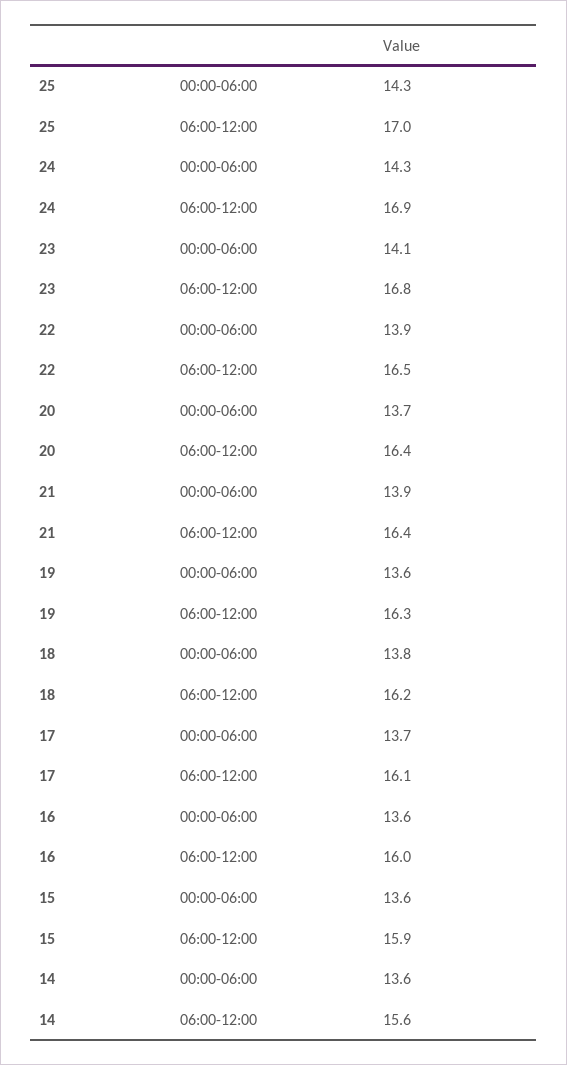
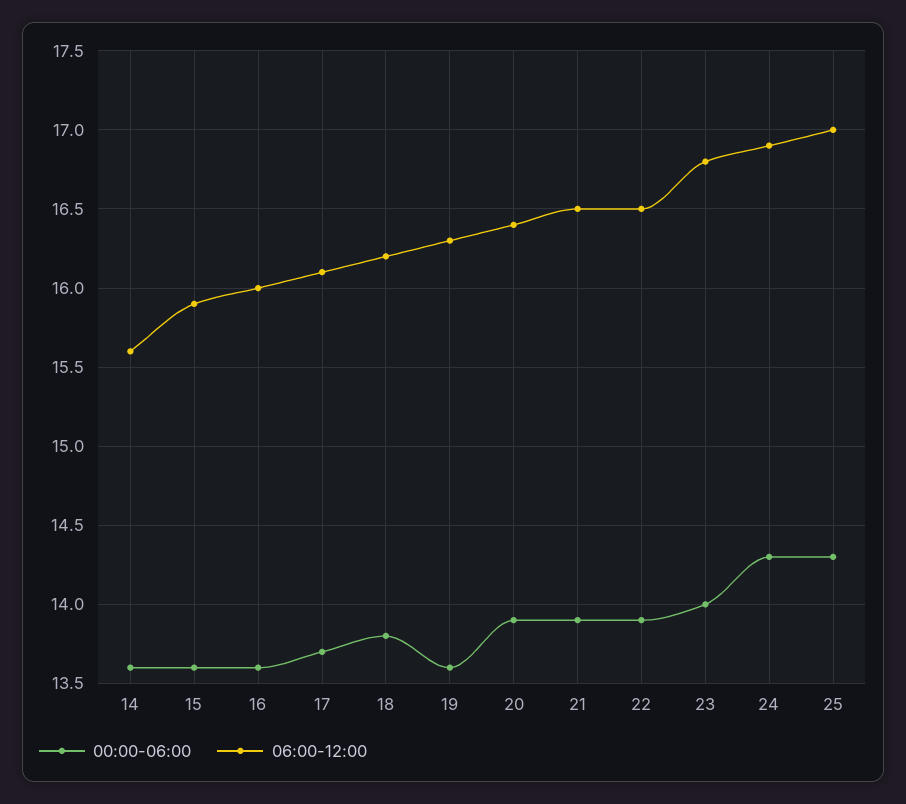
00:00-06:00, 23: 14.1 -> 14
00:00-06:00, 20: 13.7 -> 13.9
06:00-12:00, 21: 16.4 -> 16.5

